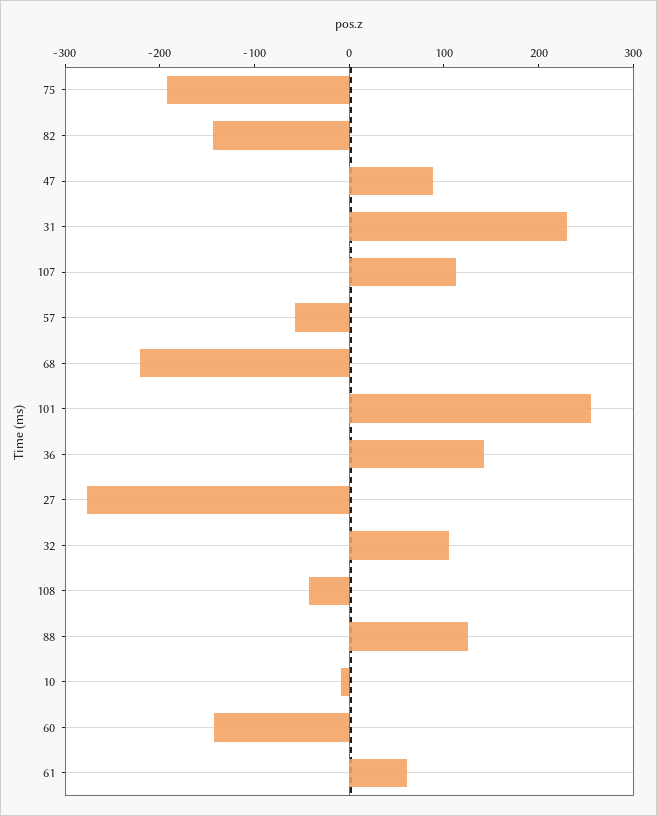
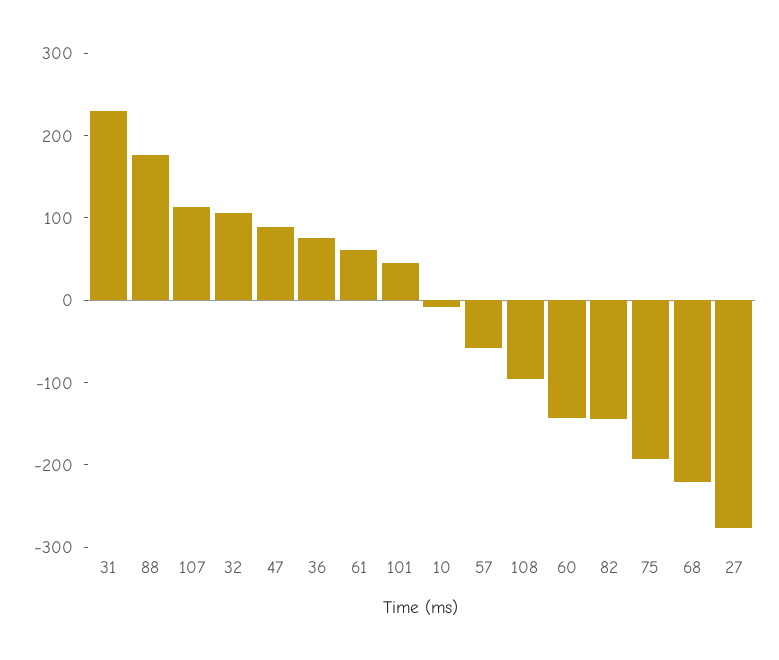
101: 260 -> 40
36: 140 -> 80
108: -40 -> -100
88: 120 -> 180

